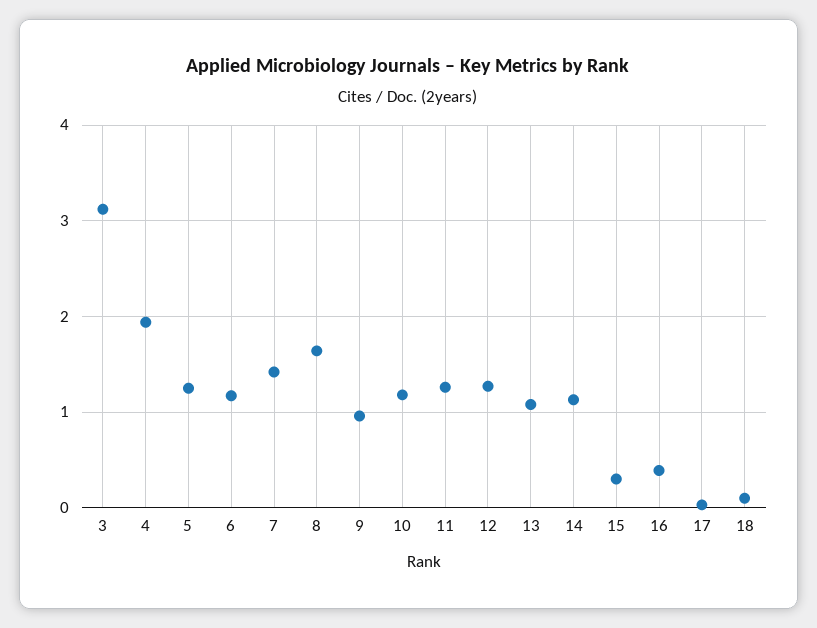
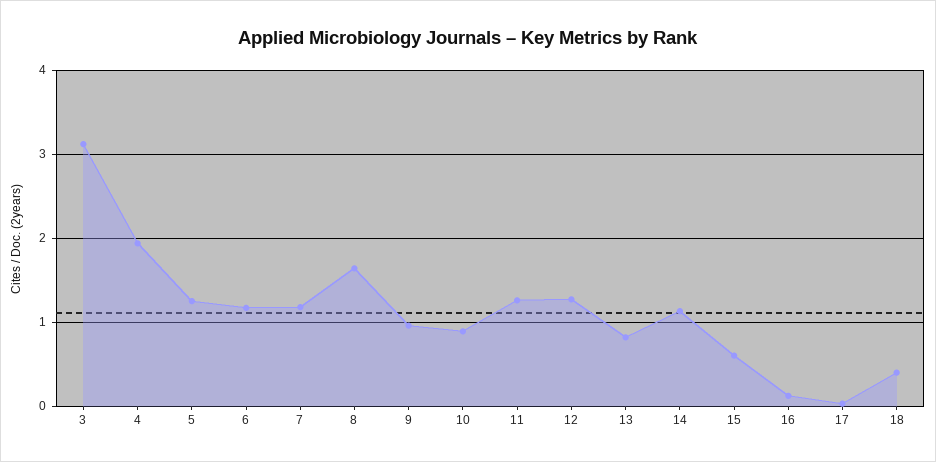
7: 1.4 -> 1.2
10: 1.2 -> 0.9
13: 1.1 -> 0.8
15: 0.3 -> 0.6
16: 0.4 -> 0.1
18: 0.1 -> 0.4

